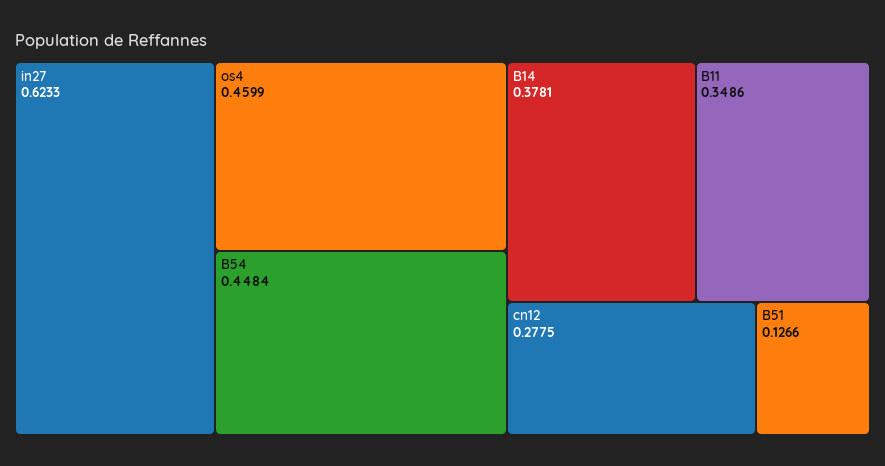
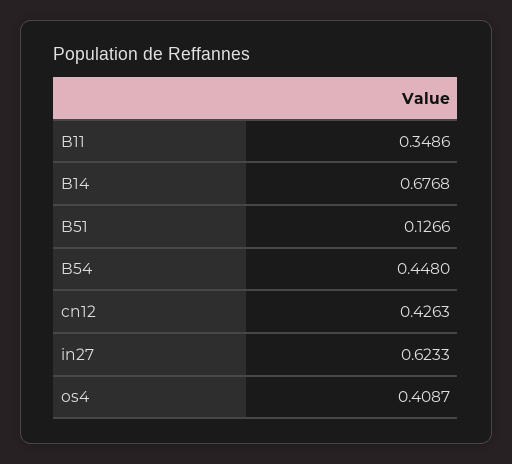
os4: 0.4599 -> 0.4087
B54: 0.4484 -> 0.448
B14: 0.3781 -> 0.6768
cn12: 0.2775 -> 0.4263

